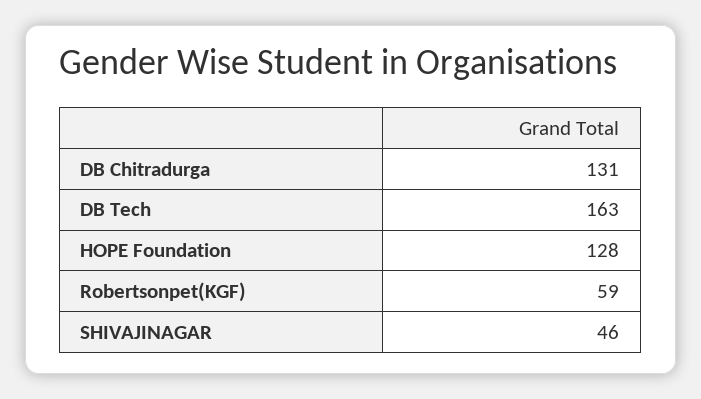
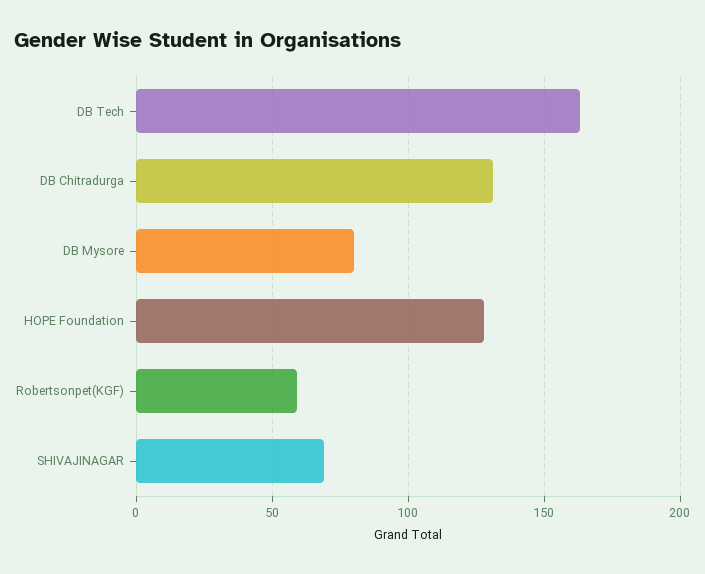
SHIVAJINAGAR: 46 -> 70
DB Mysore: none -> 80

